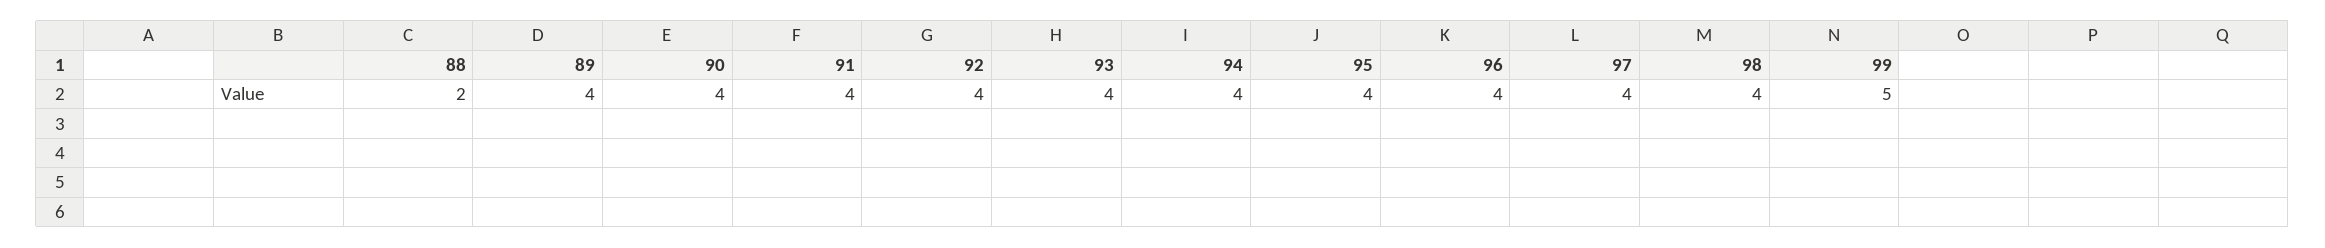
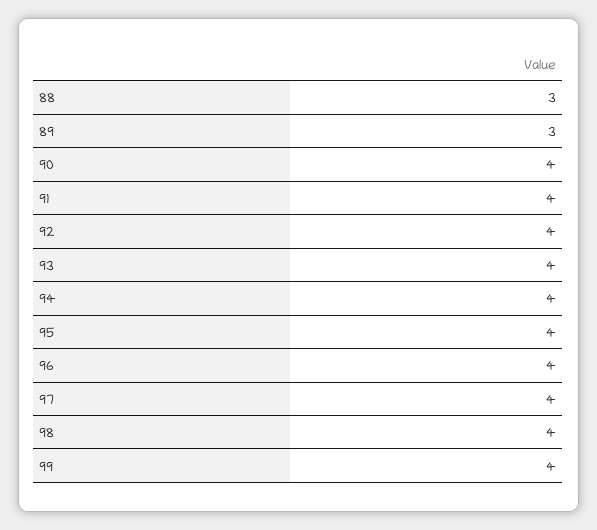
88: 2 -> 3
89: 4 -> 3
99: 5 -> 4

